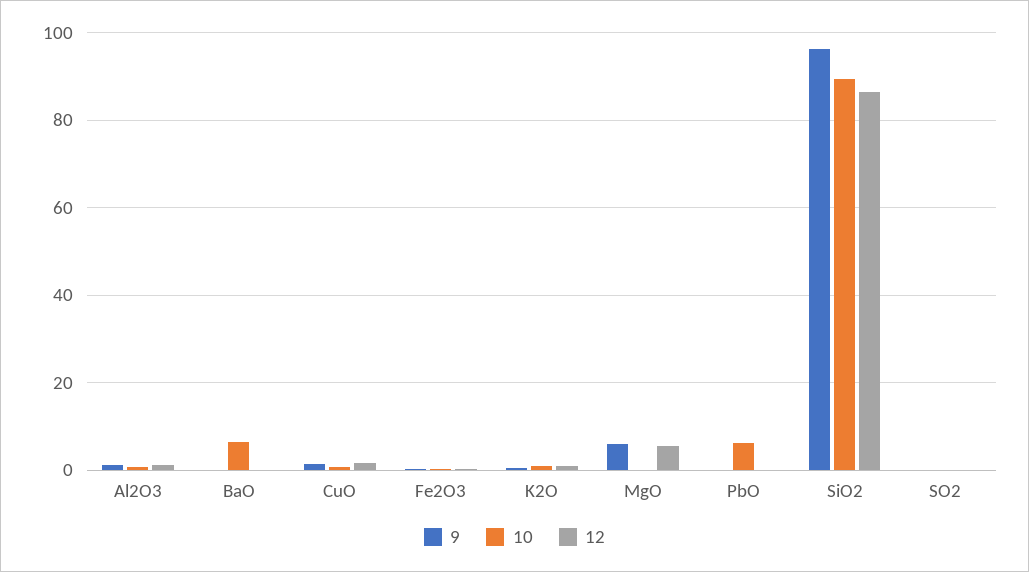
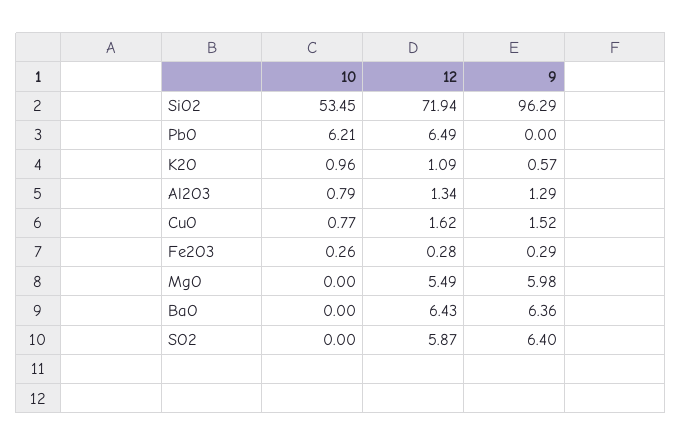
9, BaO: 0 -> 6.36
10, BaO: 6 -> 0
12, BaO: 0 -> 6.43
12, PbO: 0 -> 6.49
10, SiO2: 90 -> 53.45
12, SiO2: 86 -> 71.94
9, SO2: 0 -> 6.4
12, SO2: 0 -> 5.87

